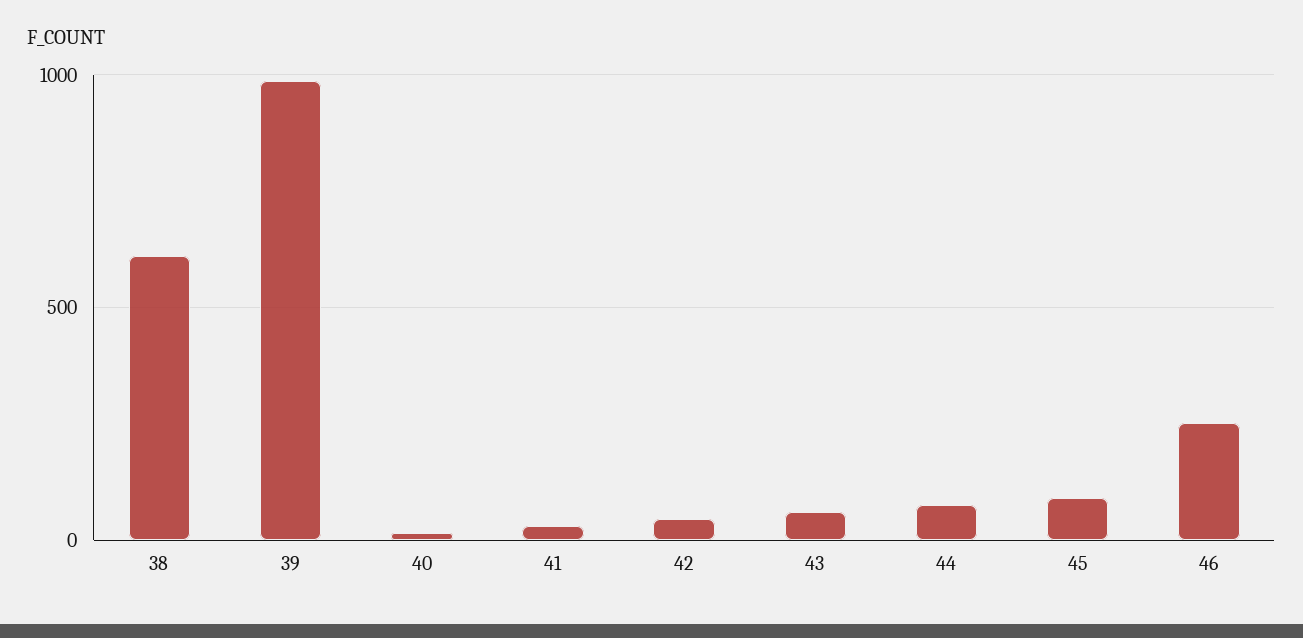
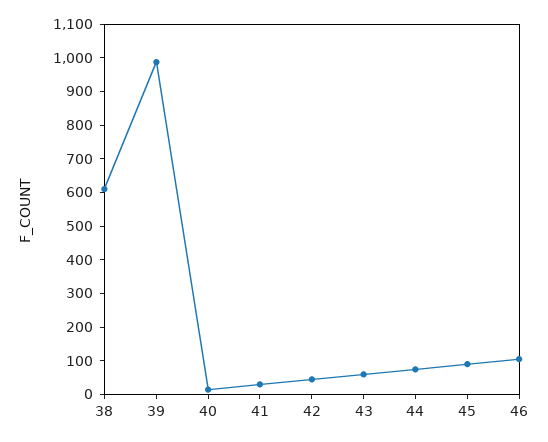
46: 250 -> 100

